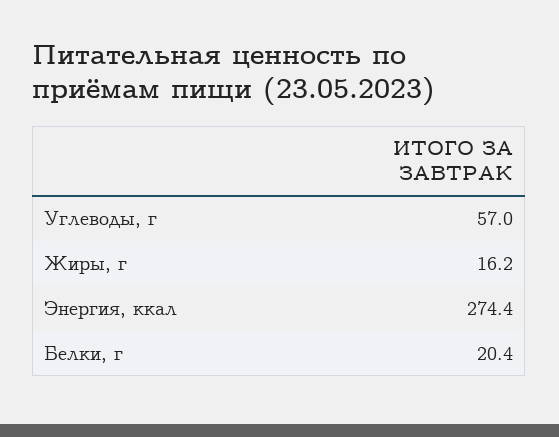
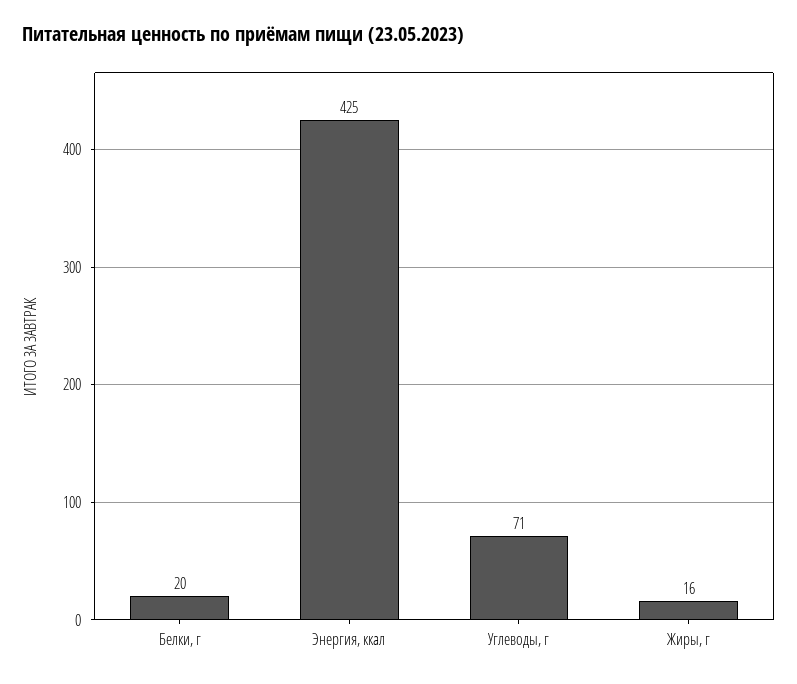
Углеводы, г: 57 -> 71
Энергия, ккал: 274.4 -> 425

